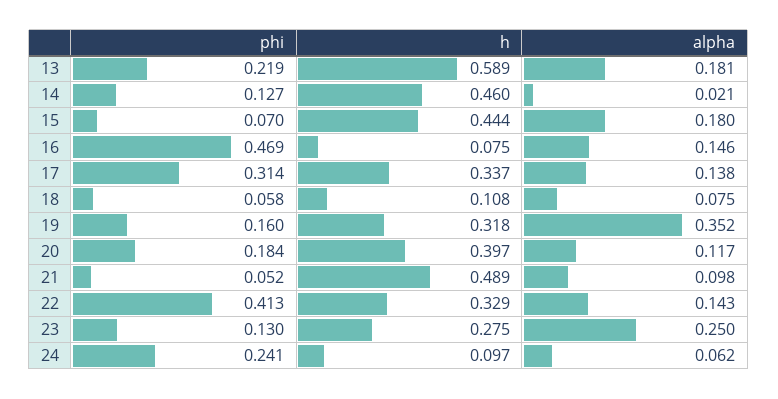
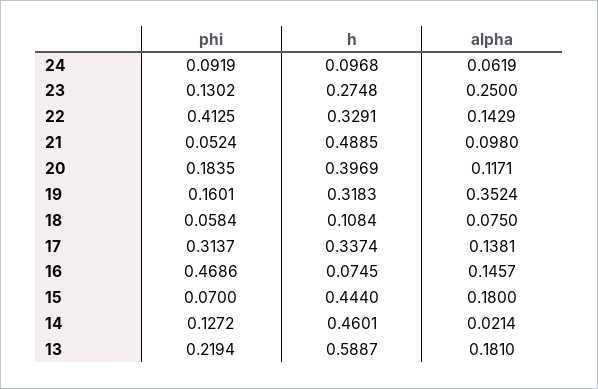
phi, 24: 0.241 -> 0.0919

